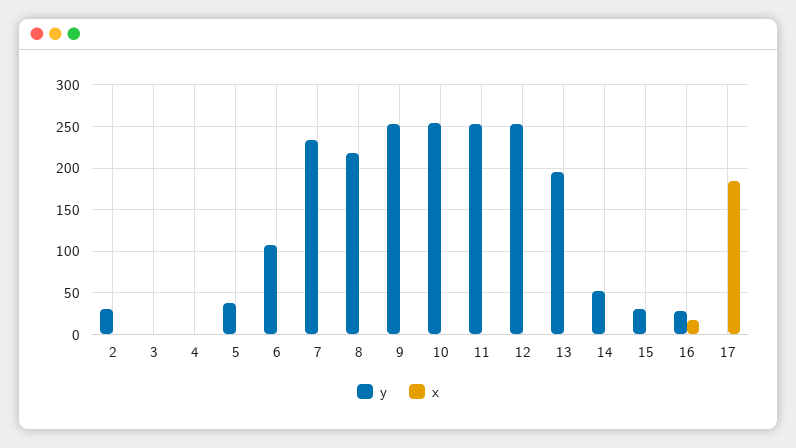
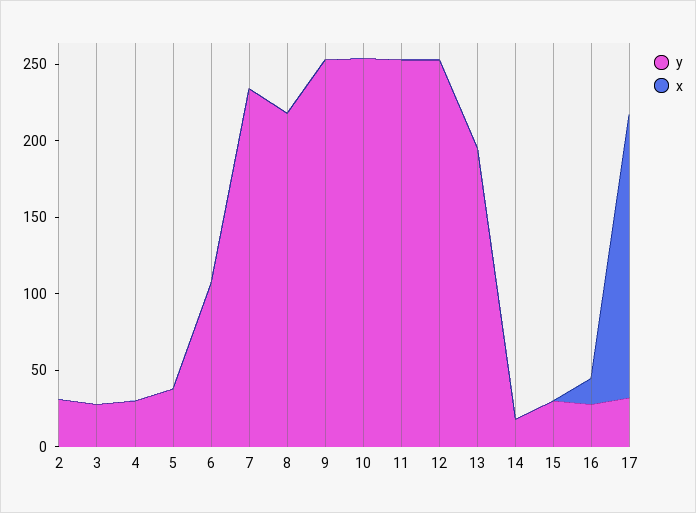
y, 3: 0 -> 30
y, 4: 0 -> 30
y, 14: 50 -> 20
y, 17: 0 -> 30

